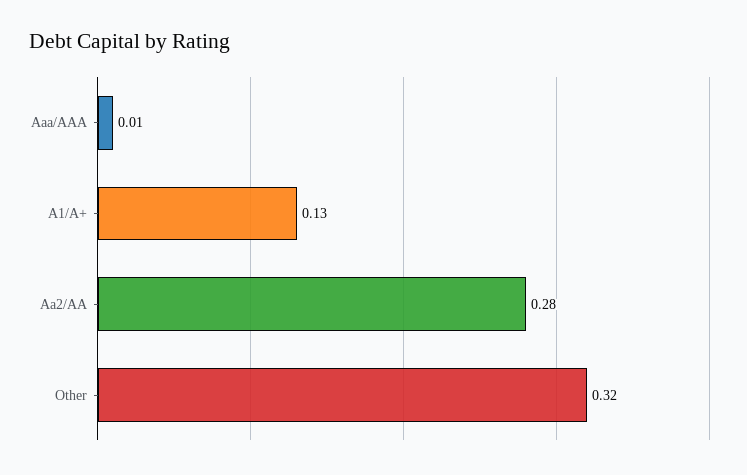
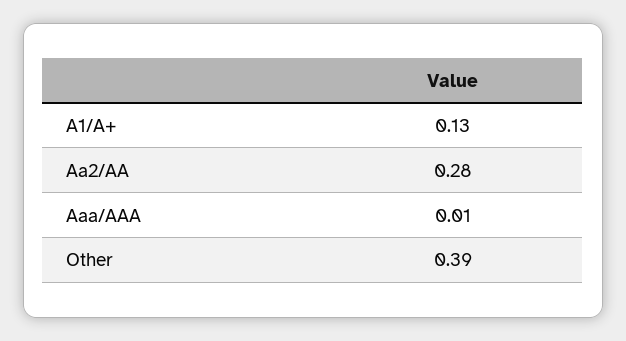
Other: 0.32 -> 0.39

